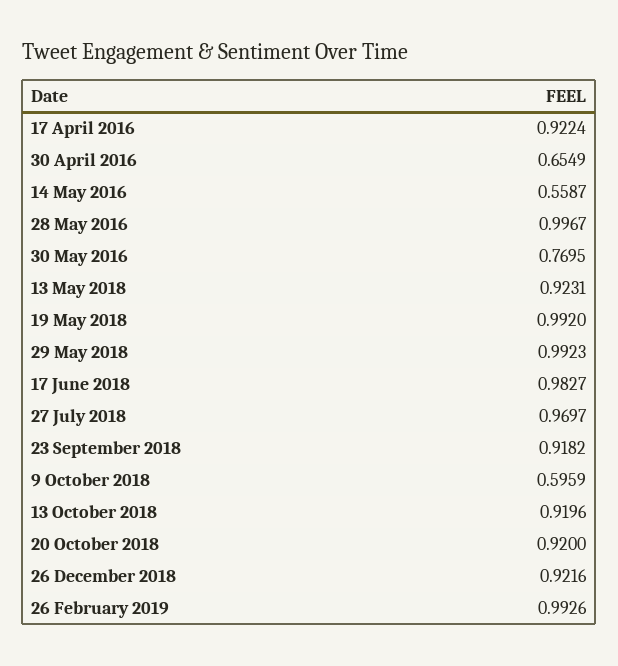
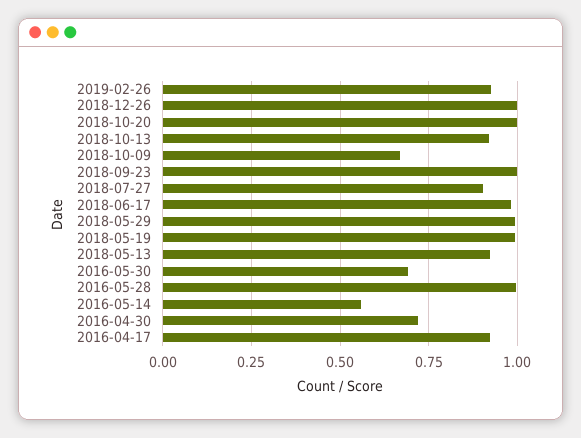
30 April 2016: 0.6549 -> 0.725
30 May 2016: 0.7695 -> 0.7
27 July 2018: 0.9697 -> 0.9
23 September 2018: 0.9182 -> 1
9 October 2018: 0.5959 -> 0.675
20 October 2018: 0.92 -> 1
26 December 2018: 0.9216 -> 1
26 February 2019: 0.9926 -> 0.925

